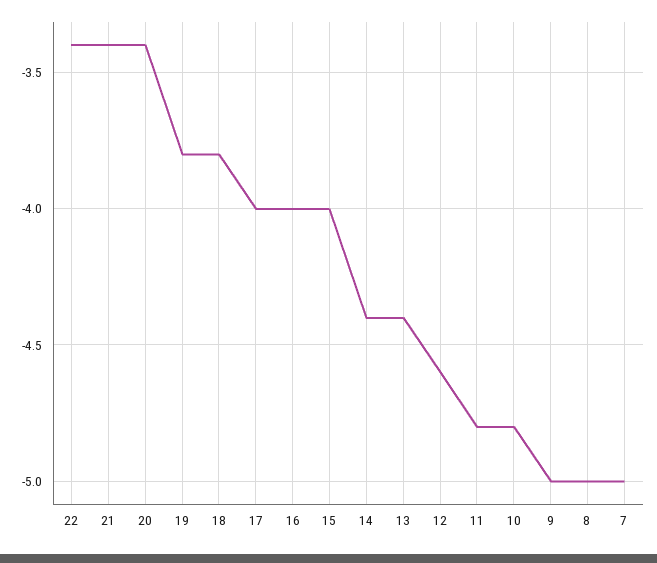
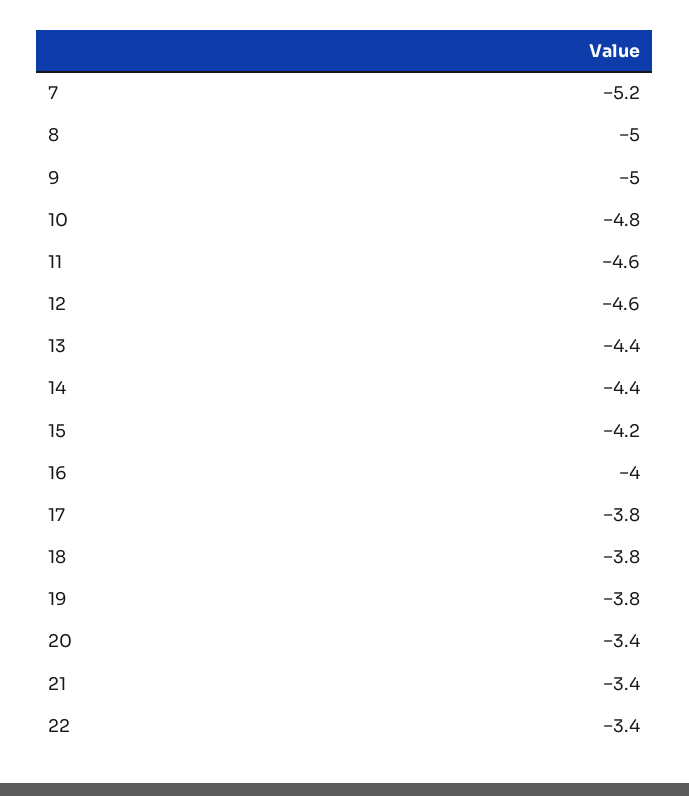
17: -4 -> -3.8
15: -4 -> -4.2
11: -4.8 -> -4.6
7: -5 -> -5.2

